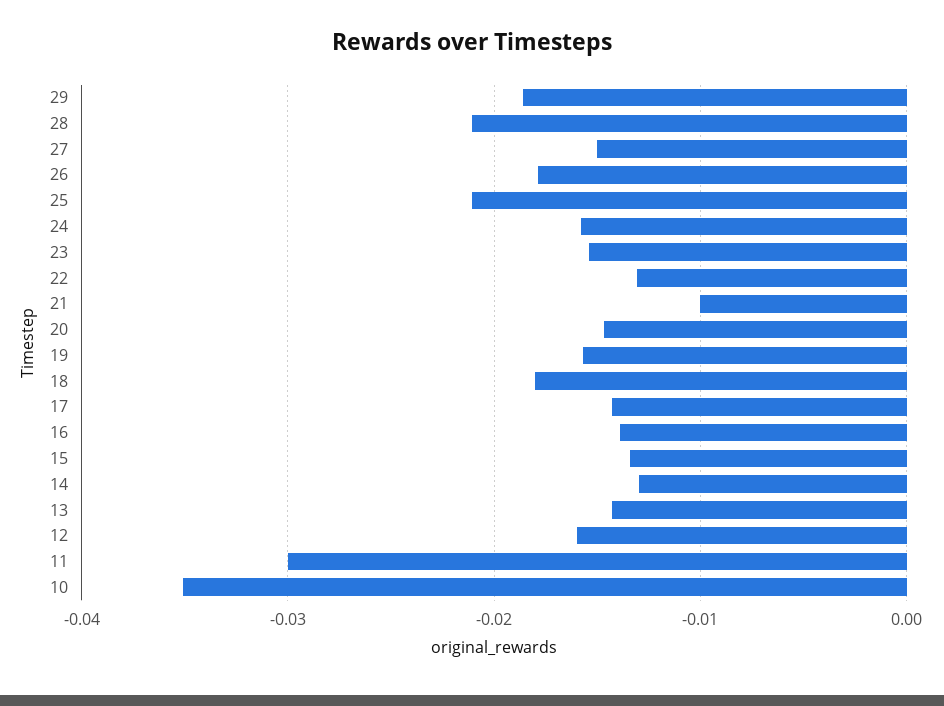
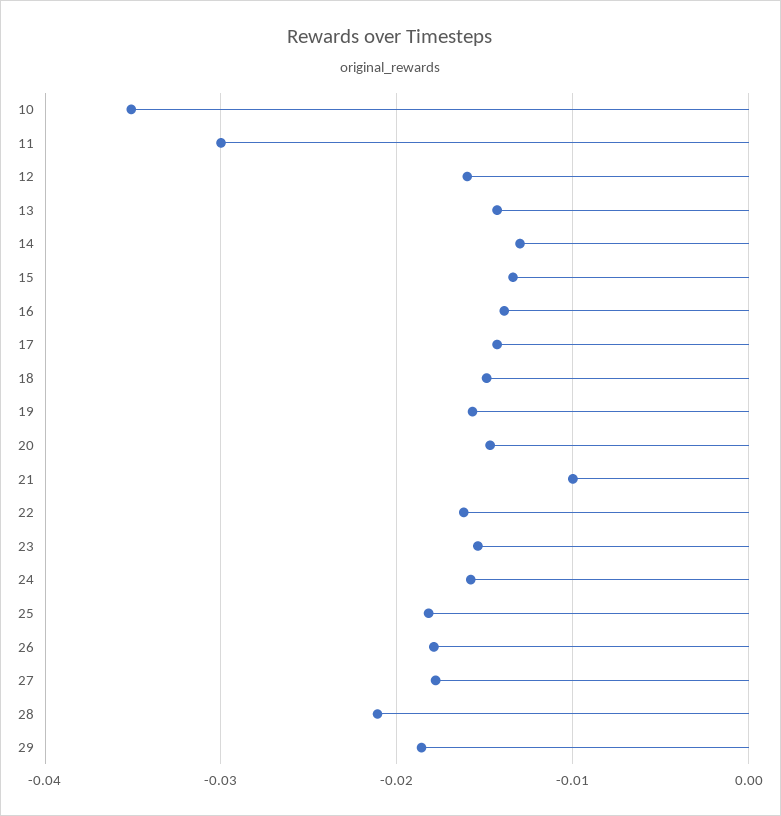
27: -0.015 -> -0.018
25: -0.021 -> -0.018
22: -0.013 -> -0.016
18: -0.018 -> -0.015

